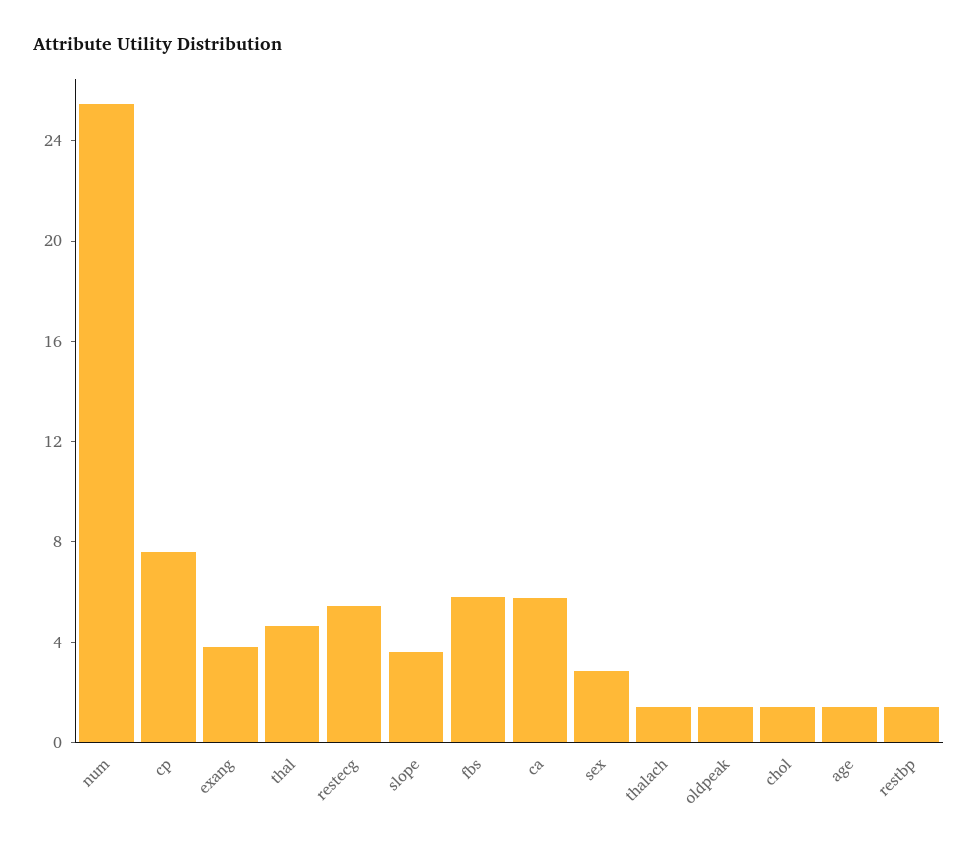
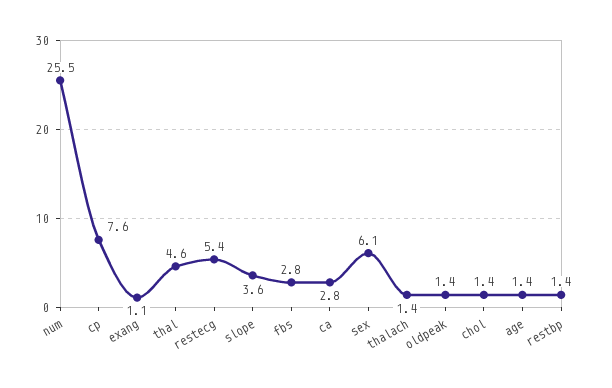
exang: 4 -> 1.1
fbs: 6 -> 2.8
ca: 6 -> 2.8
sex: 3 -> 6.1

